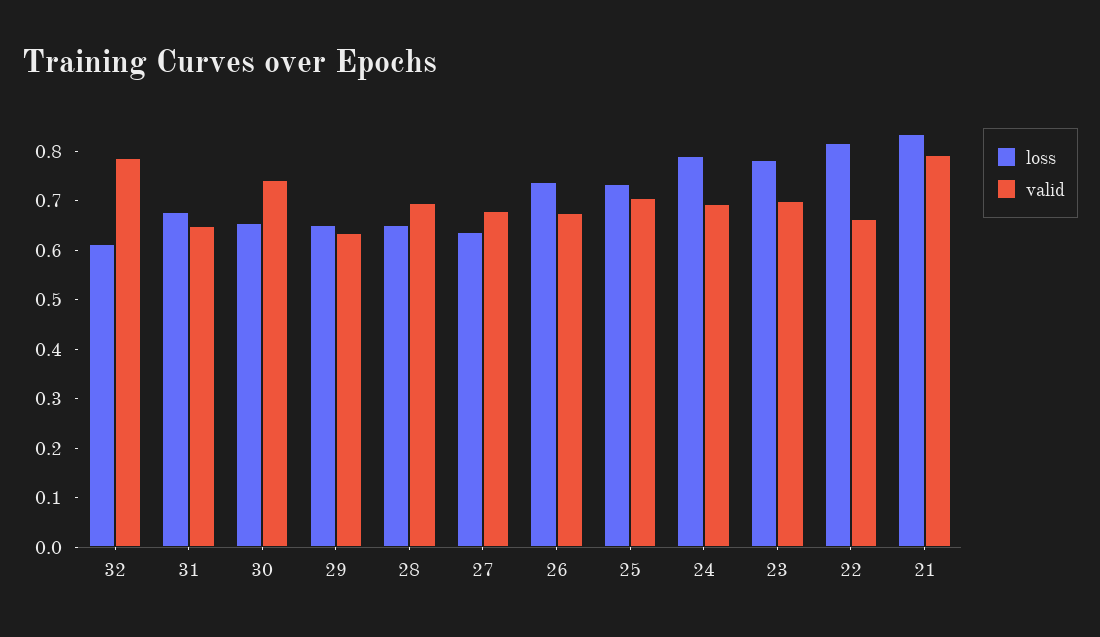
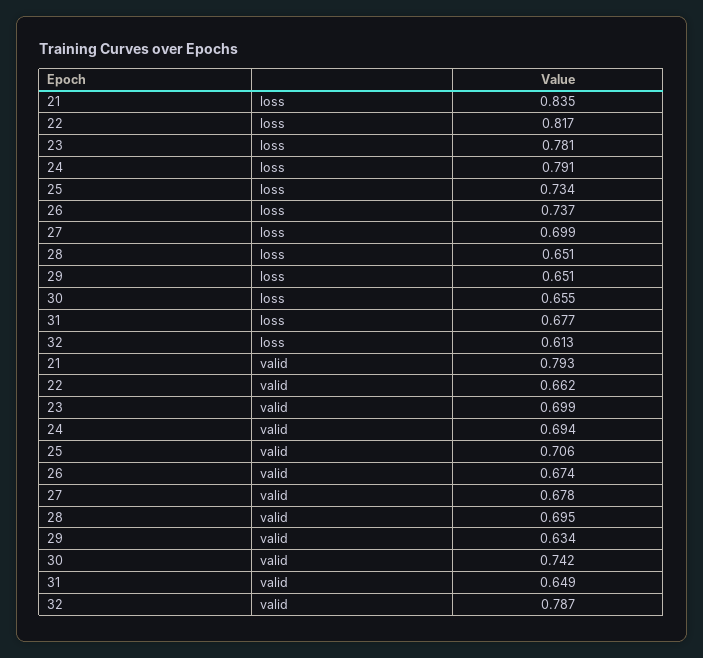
loss, 27: 0.64 -> 0.699

